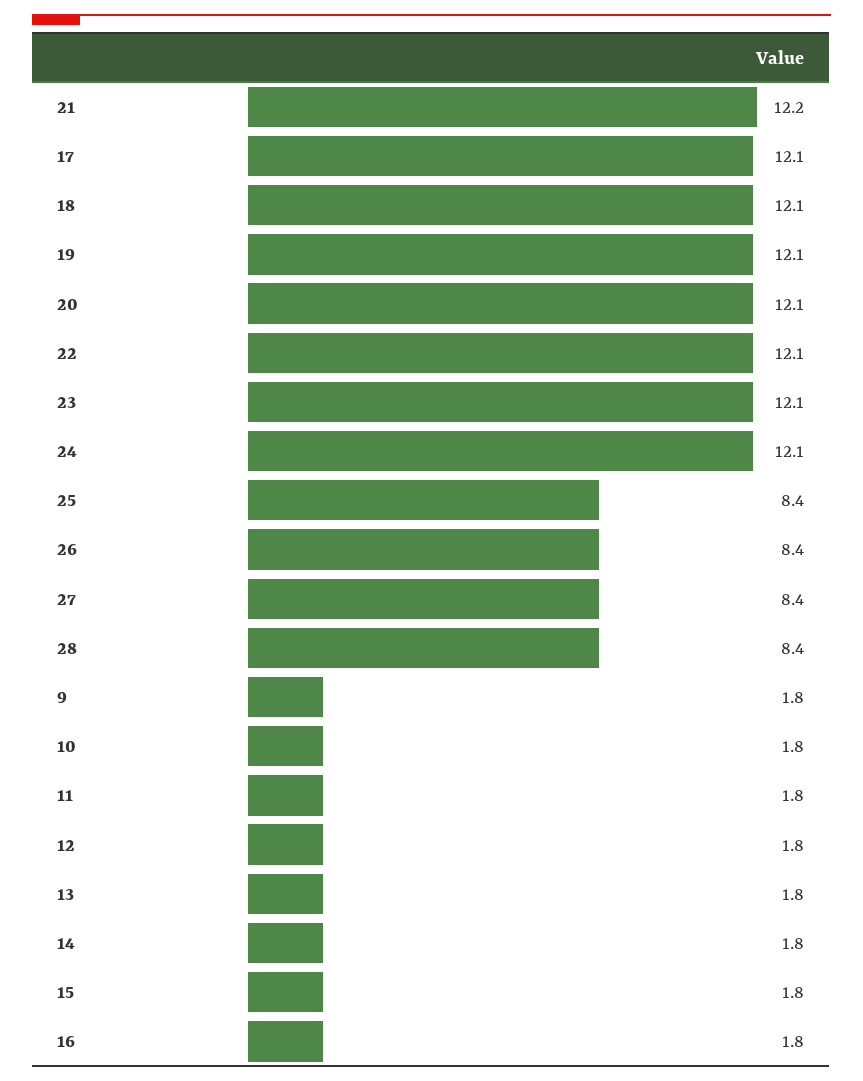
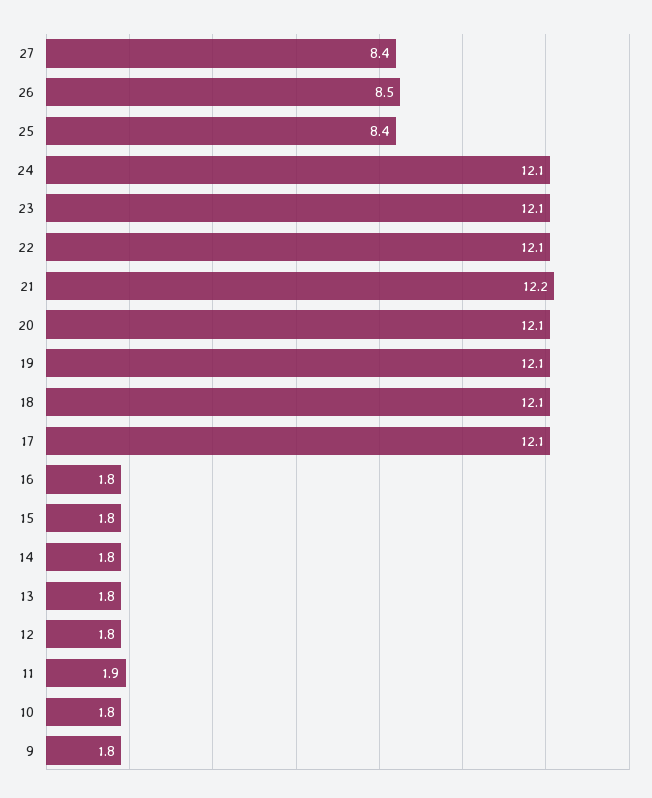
26: 8.4 -> 8.5
28: 8.4 -> none
11: 1.8 -> 1.9

